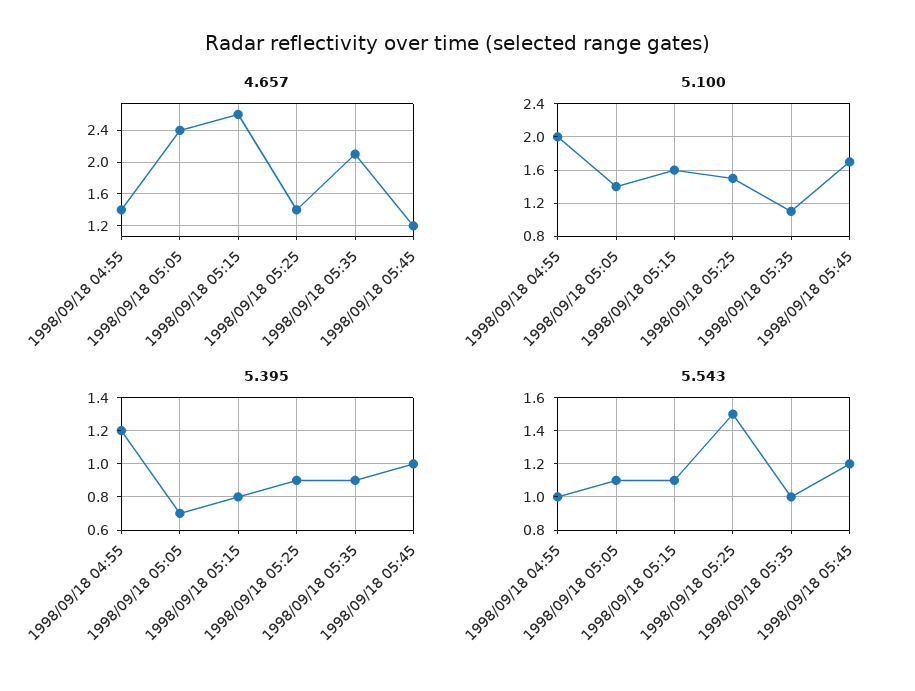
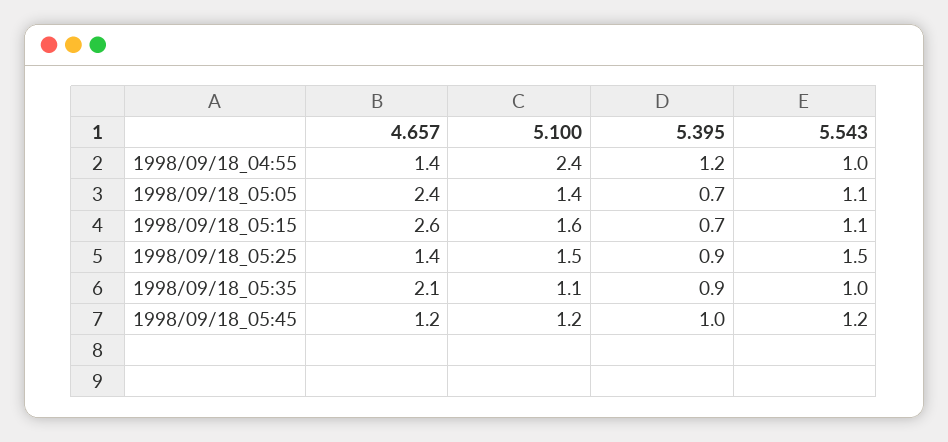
5.100, 1998/09/18 04:55: 2 -> 2.4
5.100, 1998/09/18 05:45: 1.7 -> 1.2
5.395, 1998/09/18 05:15: 0.8 -> 0.7

